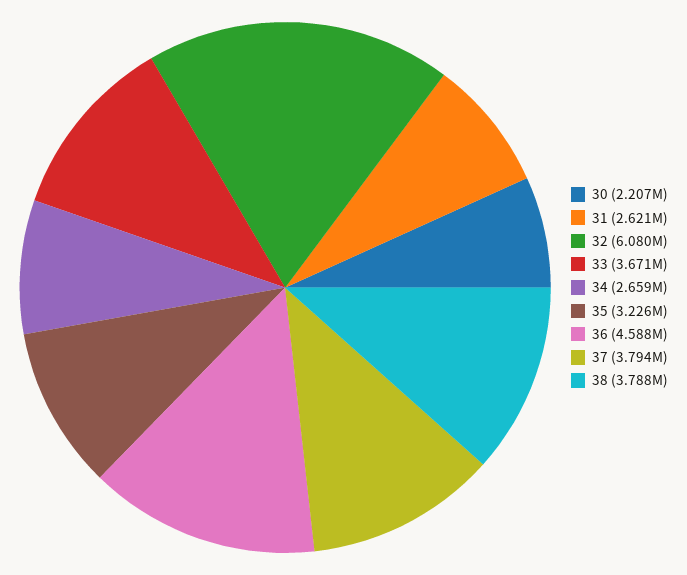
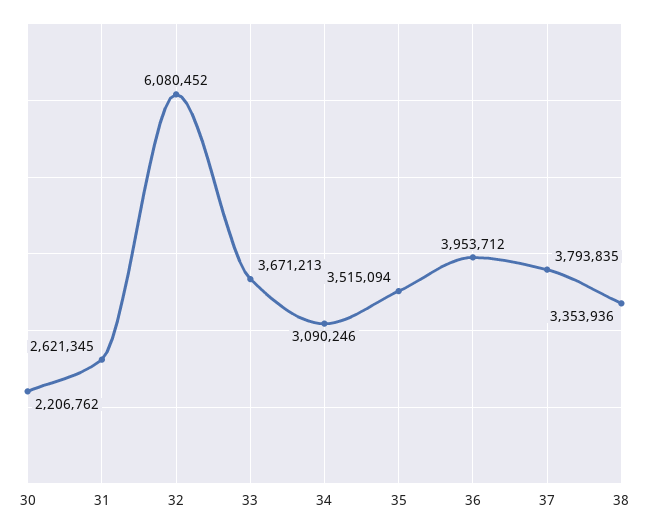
34: 2659000 -> 3090246
35: 3226000 -> 3515094
36: 4588000 -> 3953712
38: 3788000 -> 3353936

